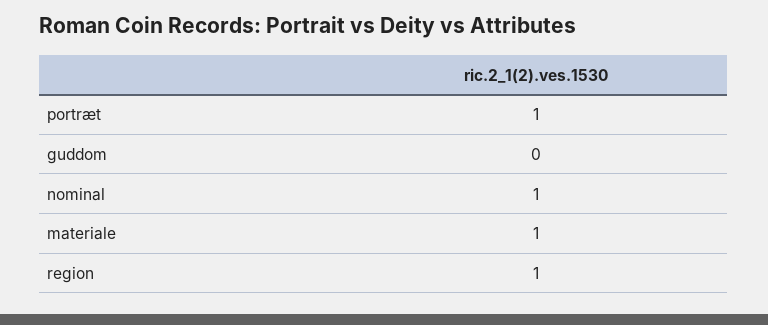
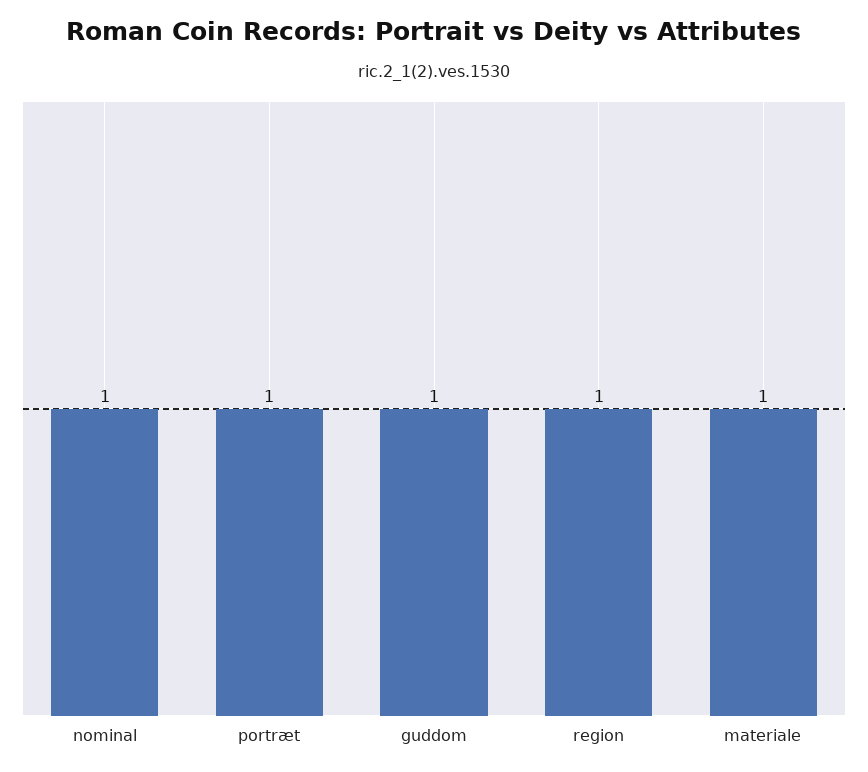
guddom: 0 -> 1

